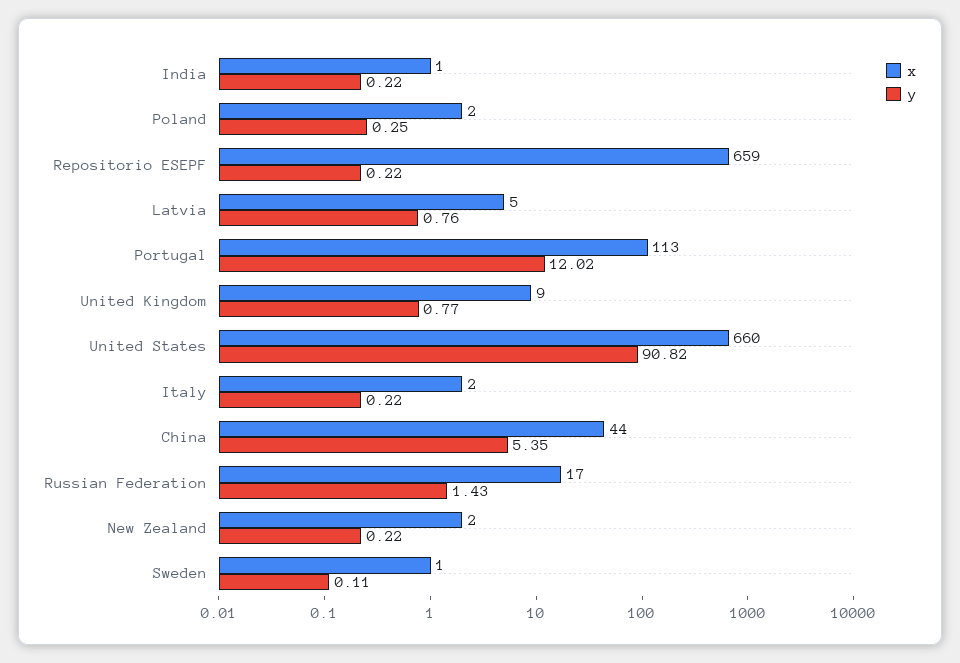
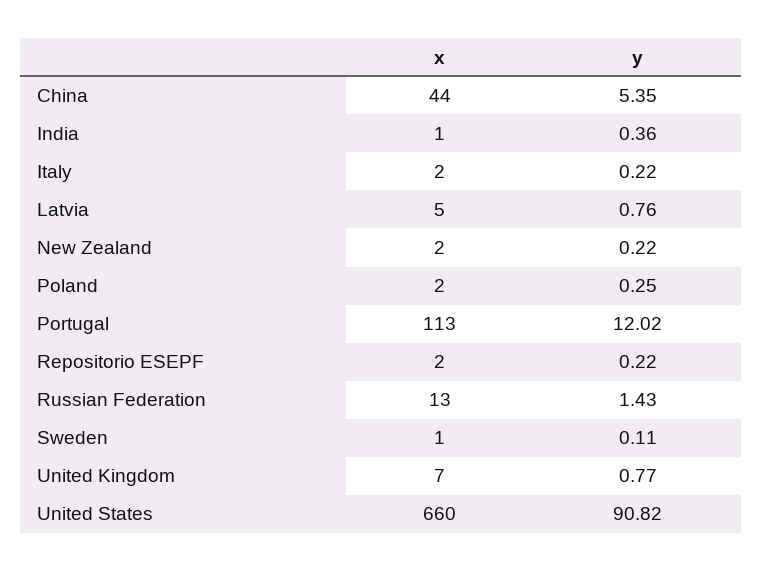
y, India: 0.22 -> 0.36
x, Repositorio ESEPF: 659 -> 2
x, United Kingdom: 9 -> 7
x, Russian Federation: 17 -> 13

